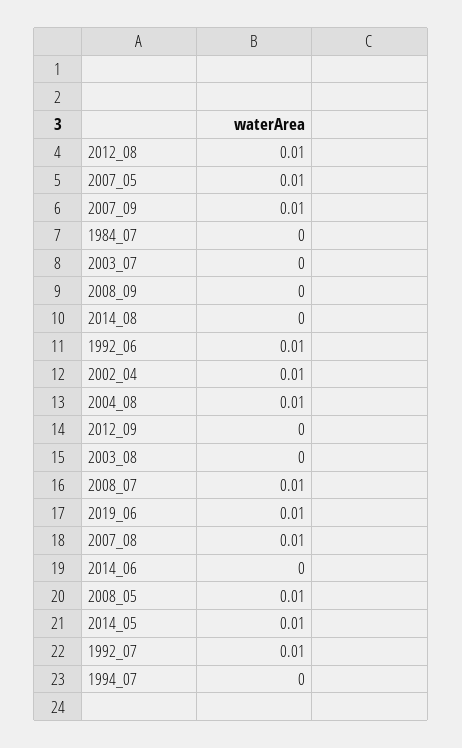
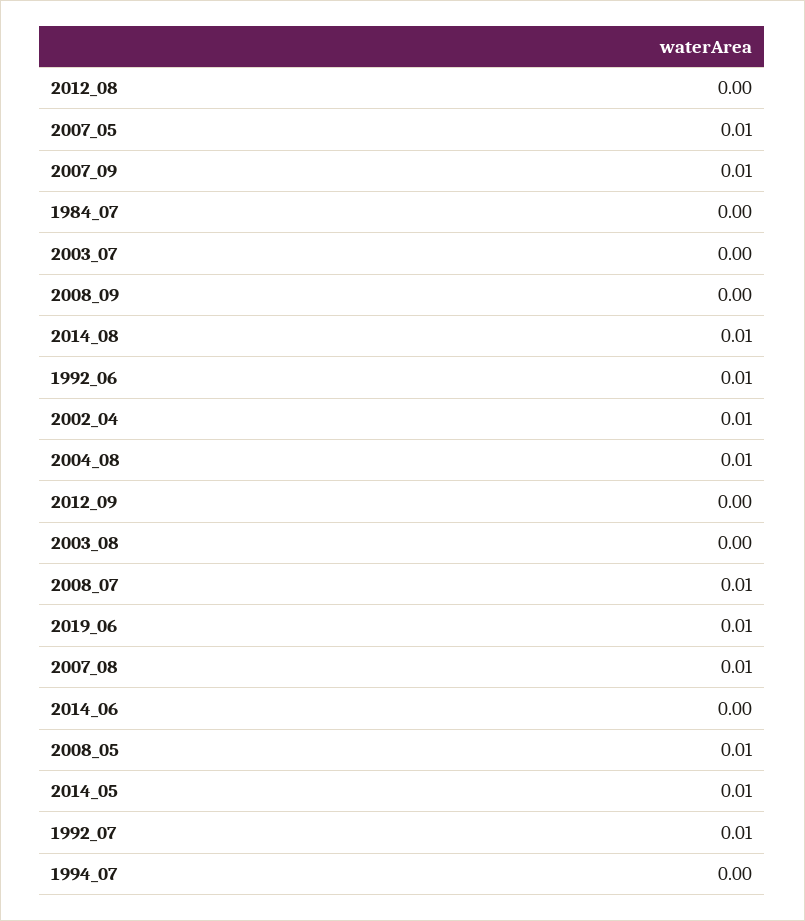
2012_08: 0.01 -> 0
2014_08: 0 -> 0.01

